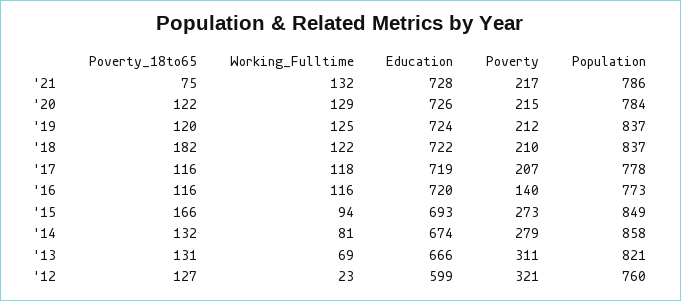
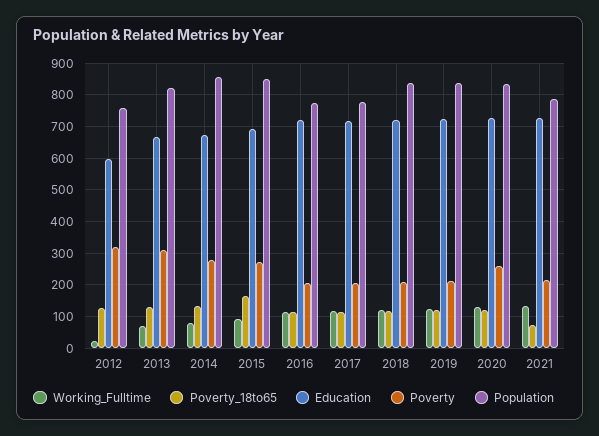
Poverty, '20: 215 -> 260
Population, '20: 784 -> 840
Poverty_18to65, '18: 182 -> 120
Poverty, '16: 140 -> 200

